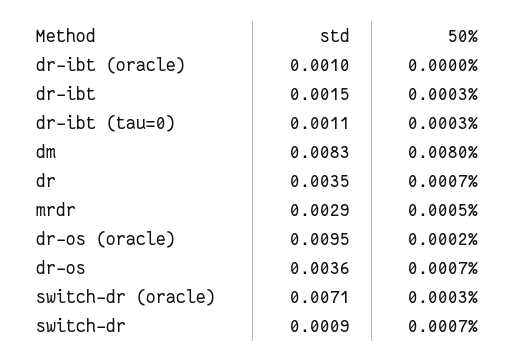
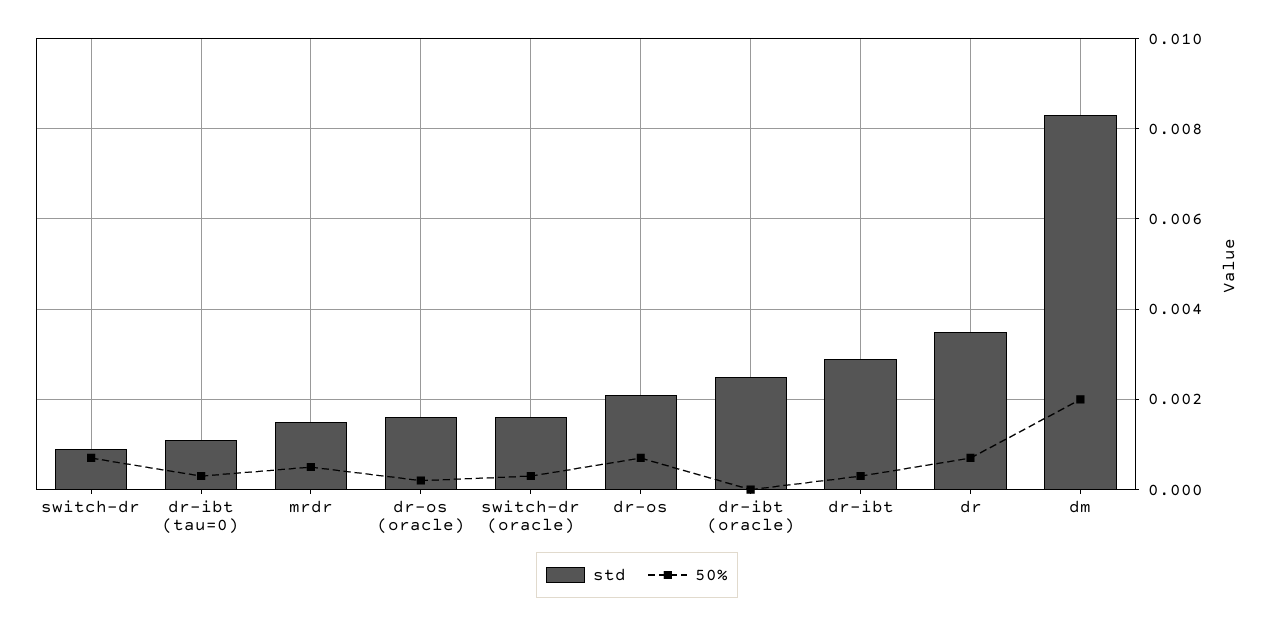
std, dr-ibt (oracle): 0.001 -> 0.0025
std, dr-ibt: 0.0015 -> 0.003
50%, dm: 0.008 -> 0.002
std, mrdr: 0.0029 -> 0.0015
std, dr-os (oracle): 0.0095 -> 0.0015
std, dr-os: 0.0036 -> 0.002
std, switch-dr (oracle): 0.0071 -> 0.0015

